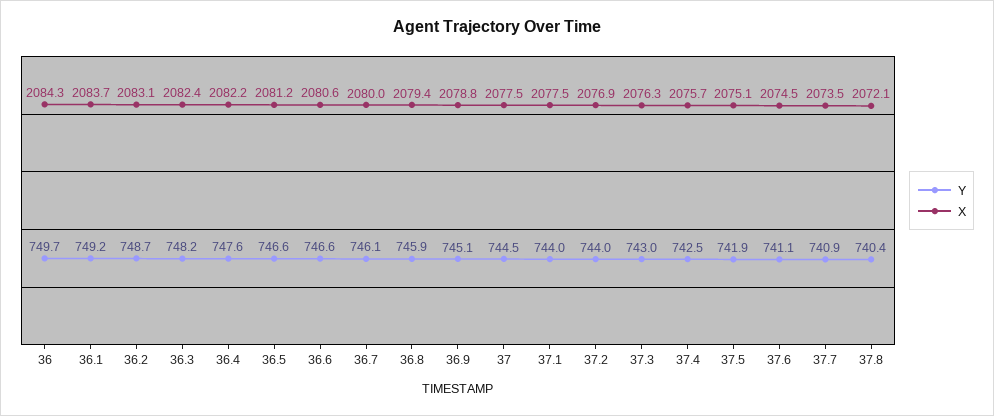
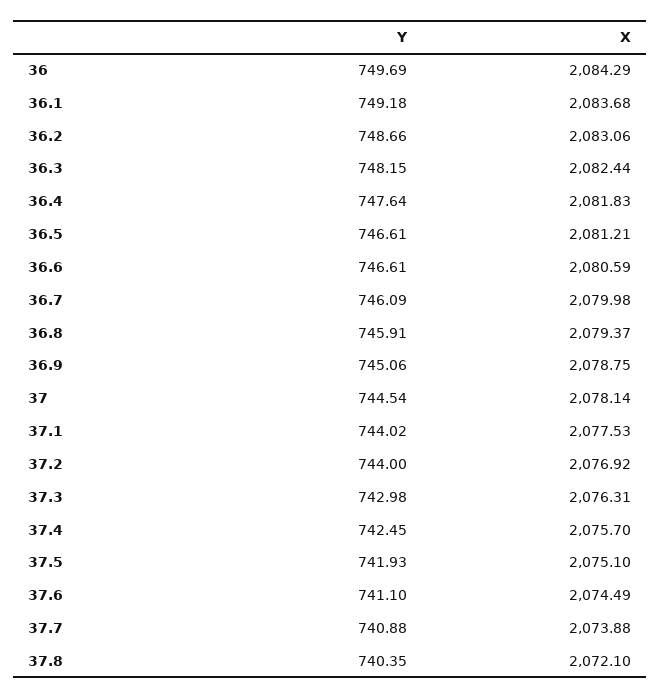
X, 36.4: 2082.2 -> 2081.83
X, 37: 2077.5 -> 2078.14
X, 37.7: 2073.5 -> 2073.88

